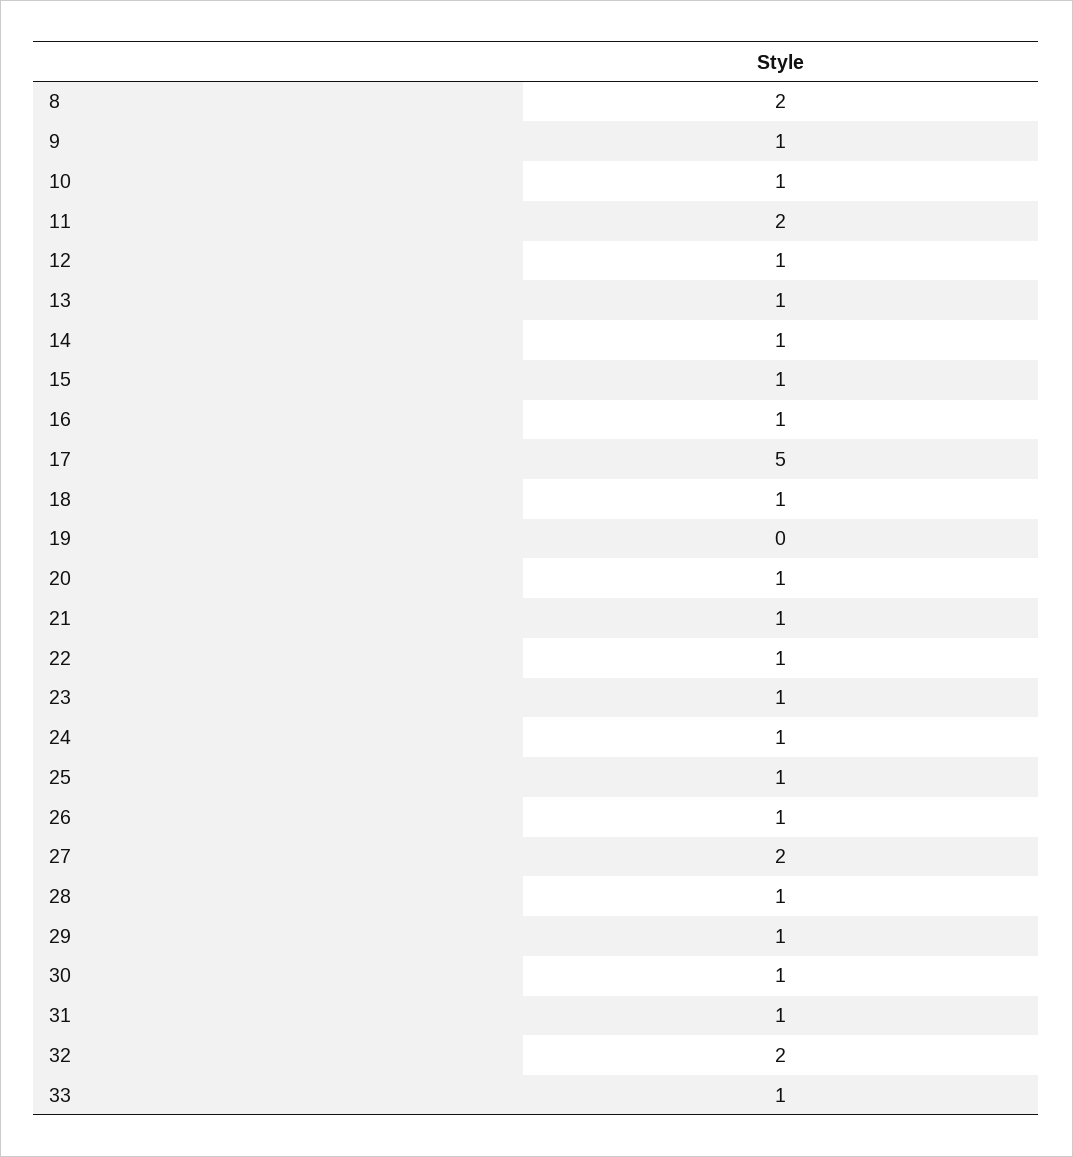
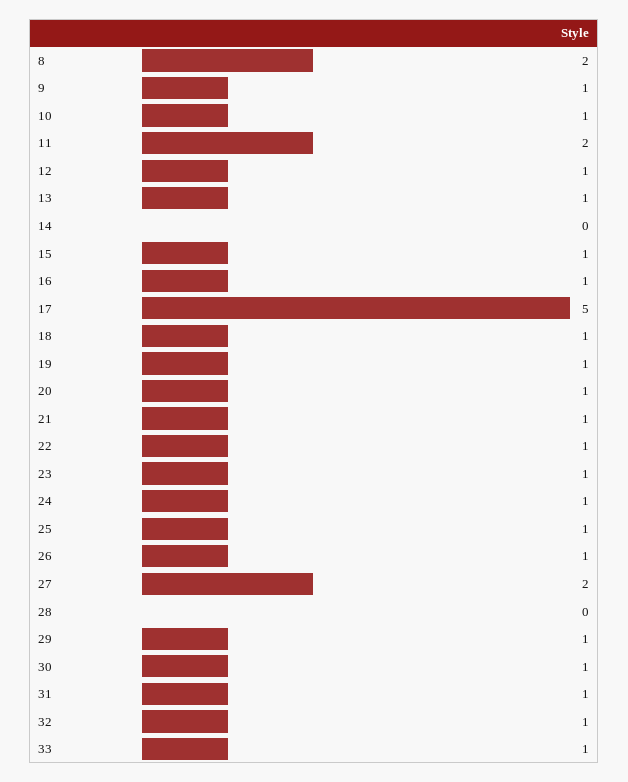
14: 1 -> 0
19: 0 -> 1
28: 1 -> 0
32: 2 -> 1

